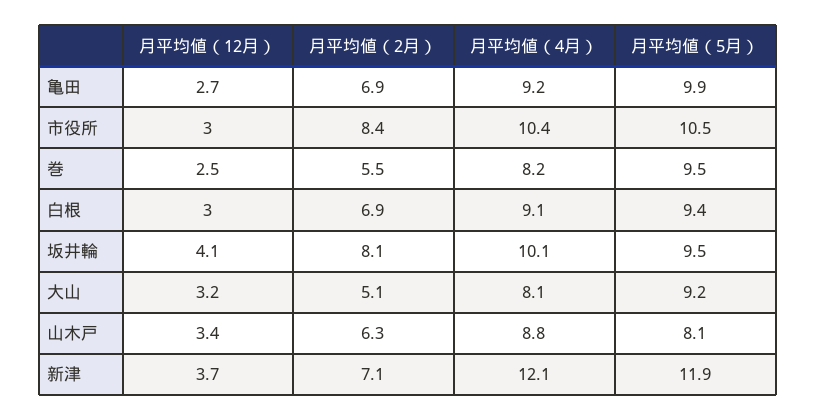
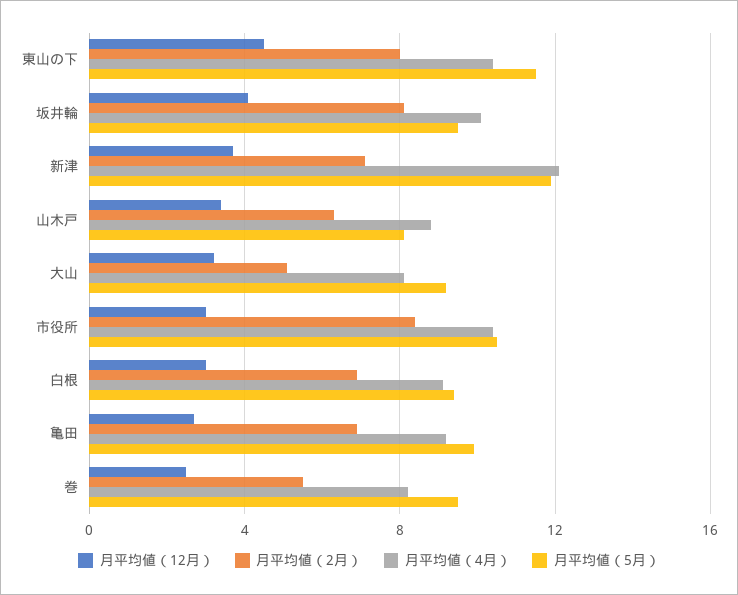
月平均値（12月）, 東山の下: none -> 4.5
月平均値（2月）, 東山の下: none -> 8
月平均値（4月）, 東山の下: none -> 10.5
月平均値（5月）, 東山の下: none -> 11.5

